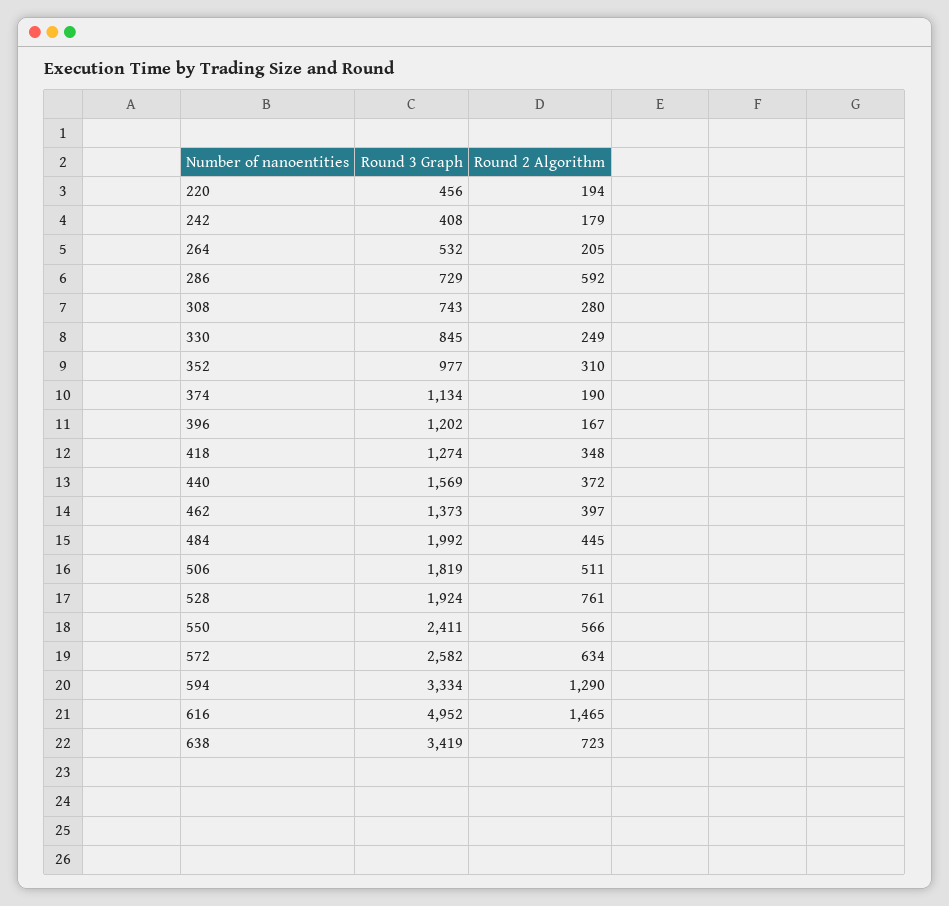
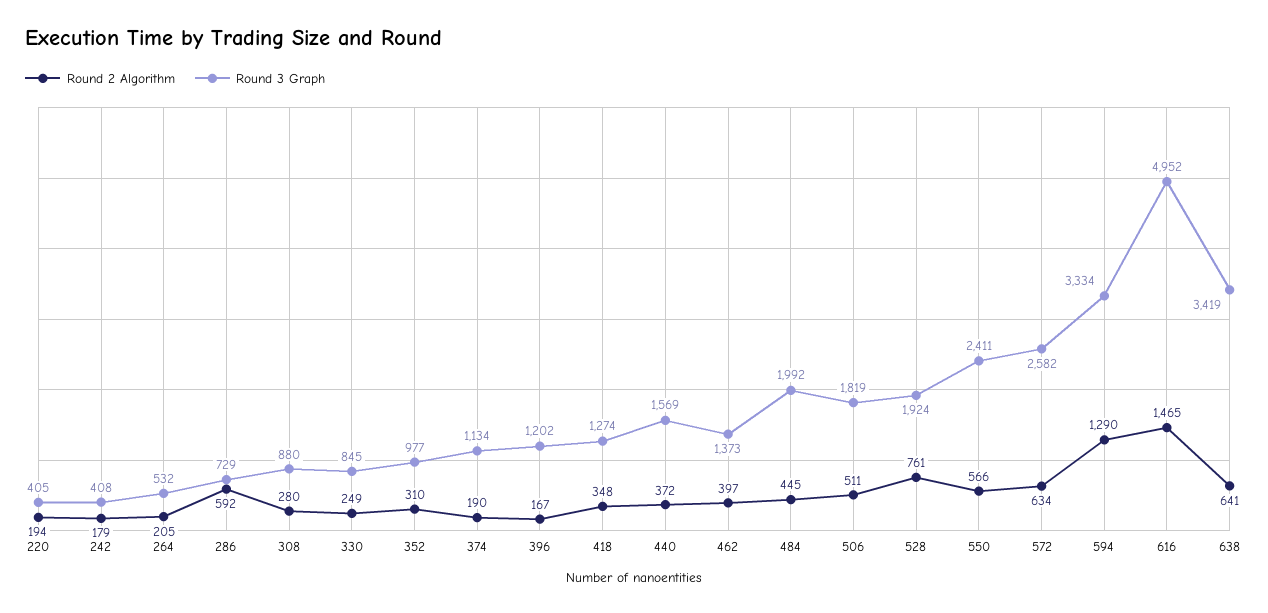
Round 3 Graph, 220: 456 -> 405
Round 3 Graph, 308: 743 -> 880
Round 2 Algorithm, 638: 723 -> 641

